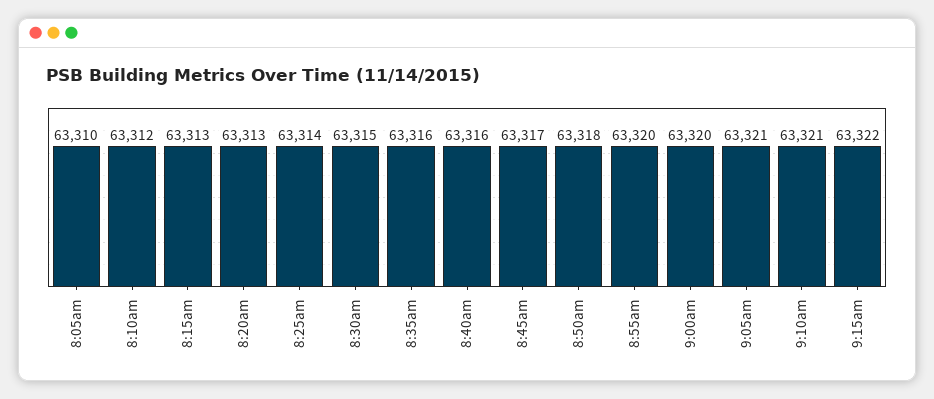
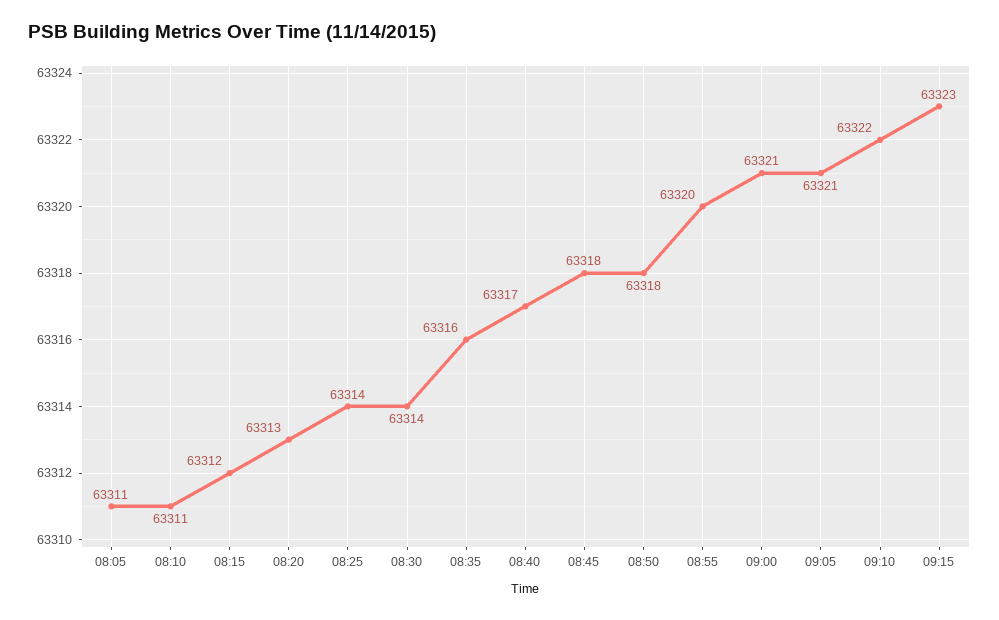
8:05am: 63310 -> 63311
8:10am: 63312 -> 63311
8:15am: 63313 -> 63312
8:30am: 63315 -> 63314
8:40am: 63316 -> 63317
8:45am: 63317 -> 63318
9:00am: 63320 -> 63321
9:10am: 63321 -> 63322
9:15am: 63322 -> 63323

